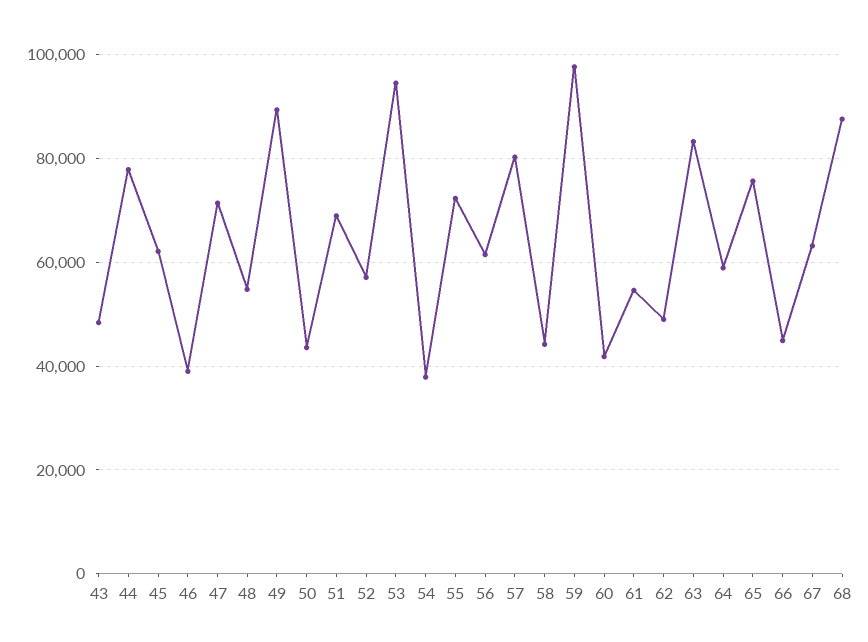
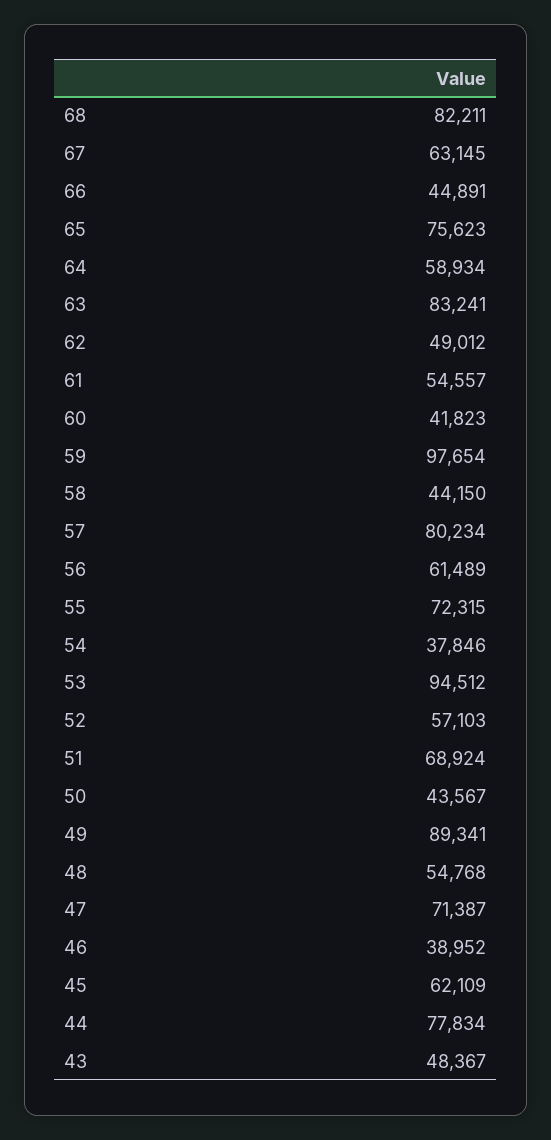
68: 88000 -> 82211

